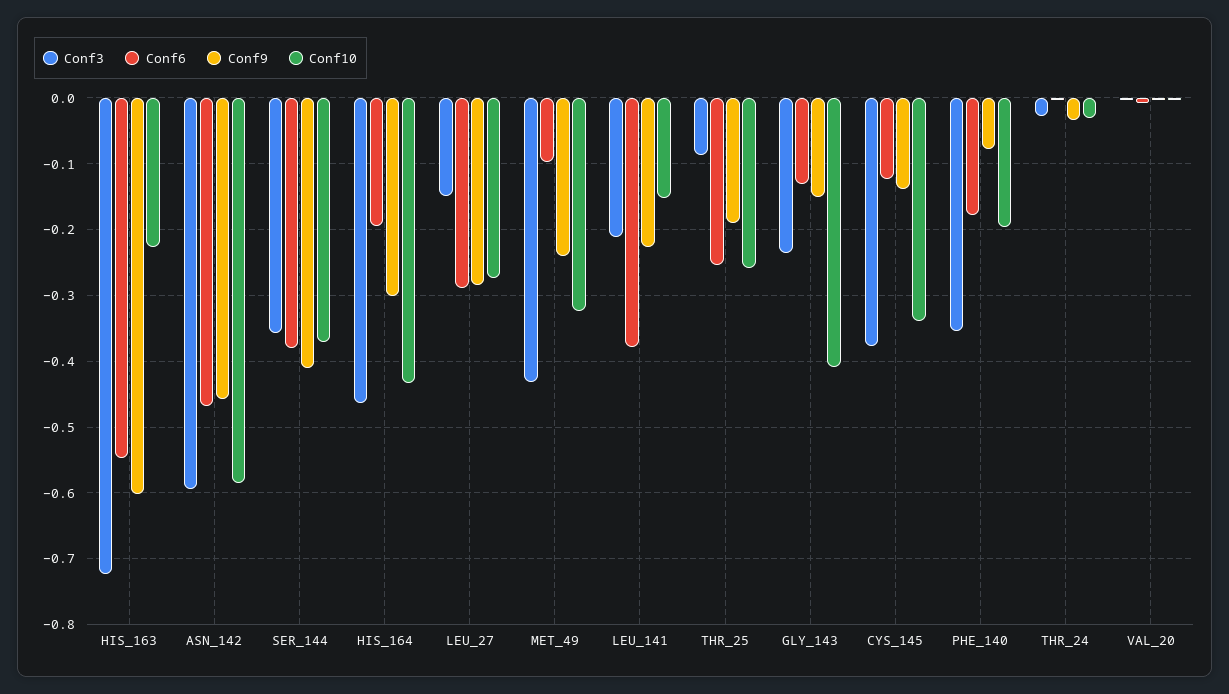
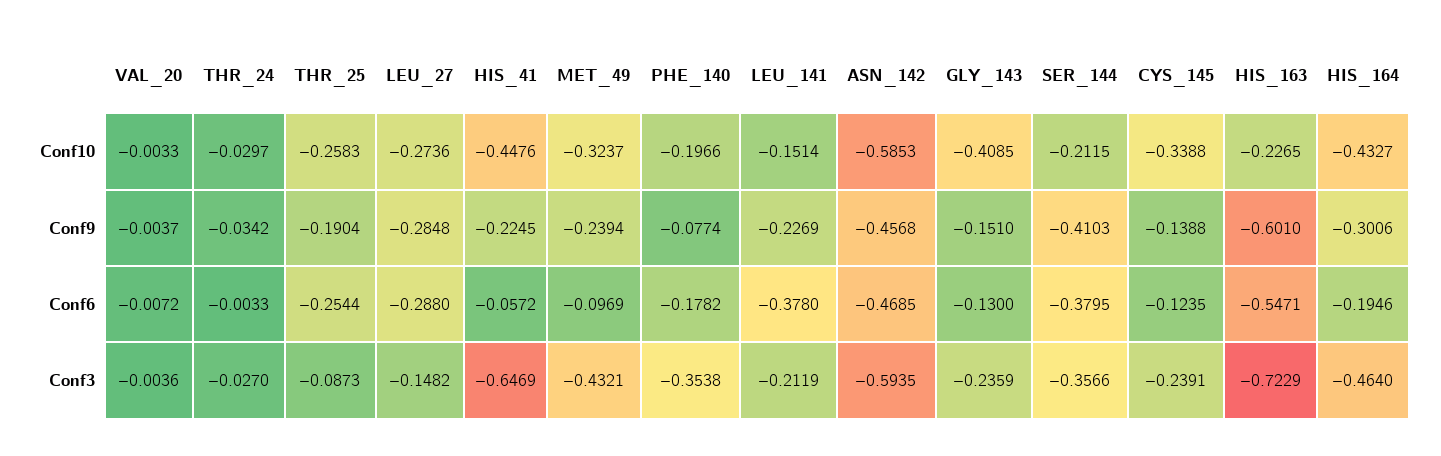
Conf10, SER_144: -0.37 -> -0.2115
Conf3, CYS_145: -0.38 -> -0.2391
Conf10, HIS_41: none -> -0.4476
Conf9, HIS_41: none -> -0.2245
Conf6, HIS_41: none -> -0.0572
Conf3, HIS_41: none -> -0.6469

